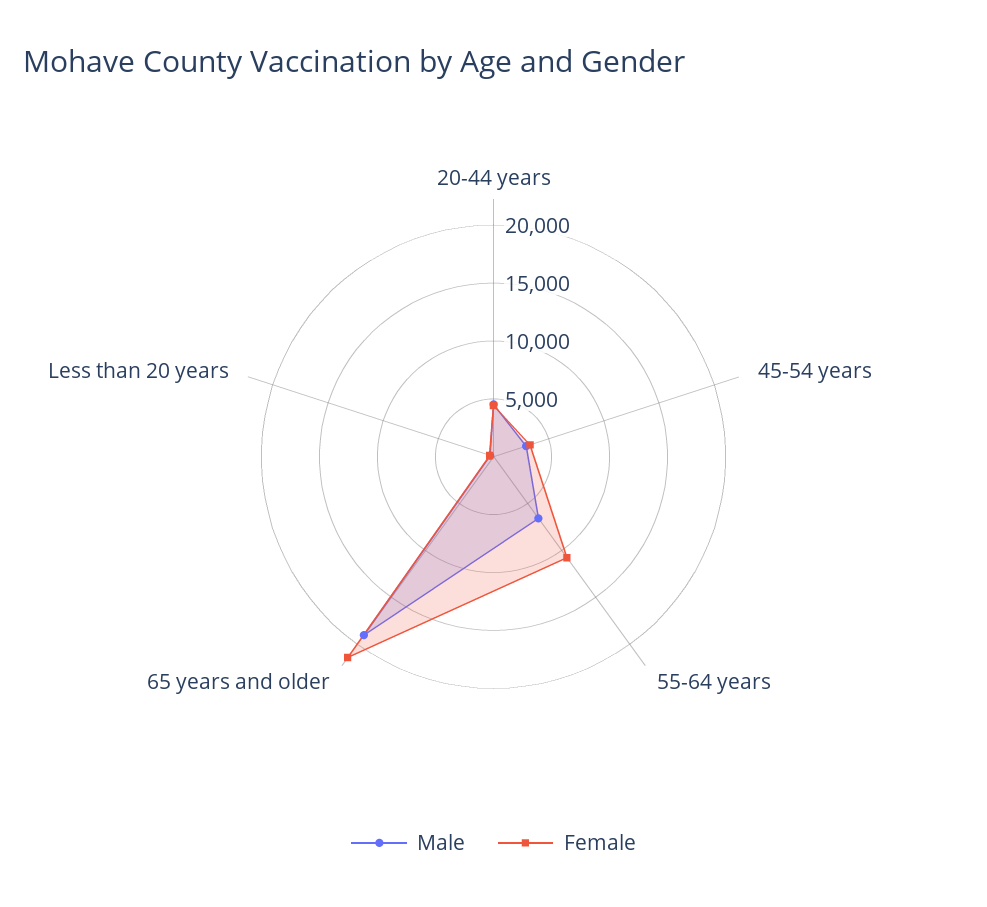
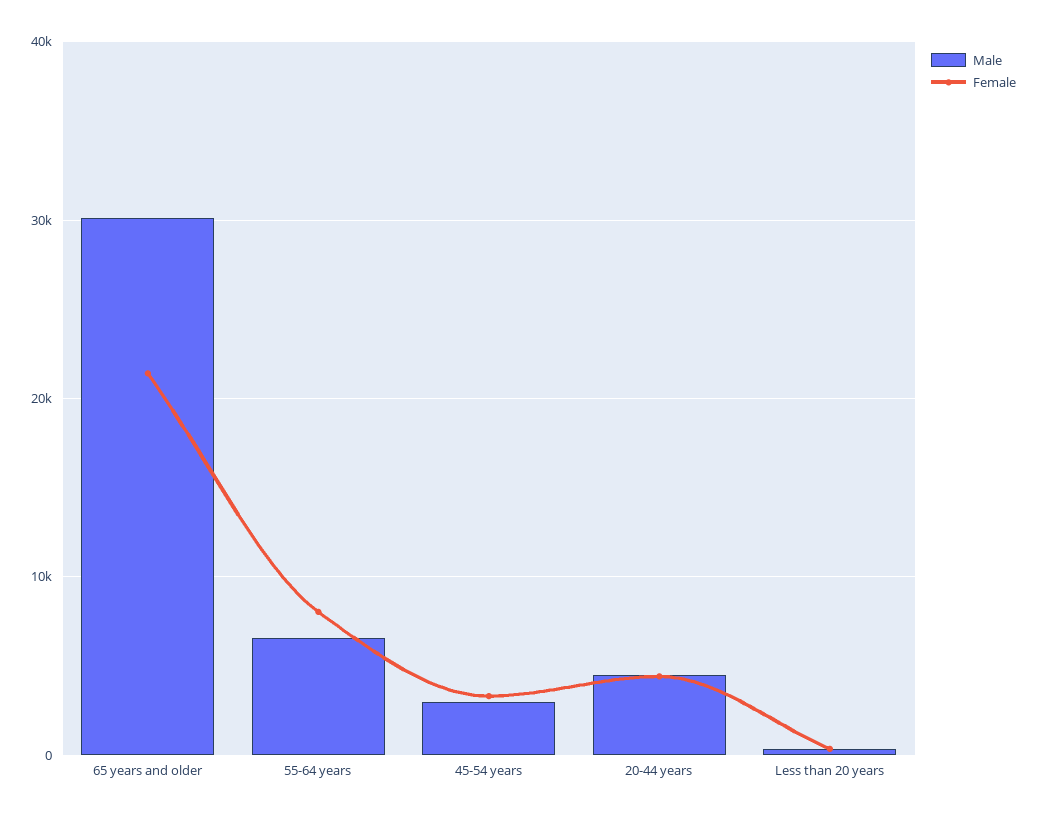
Female, 55-64 years: 11000 -> 8000
Male, 65 years and older: 19000 -> 30000

